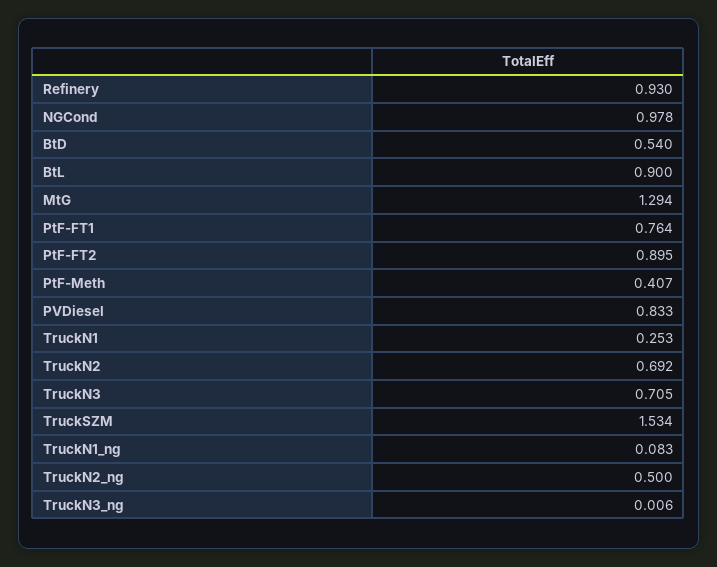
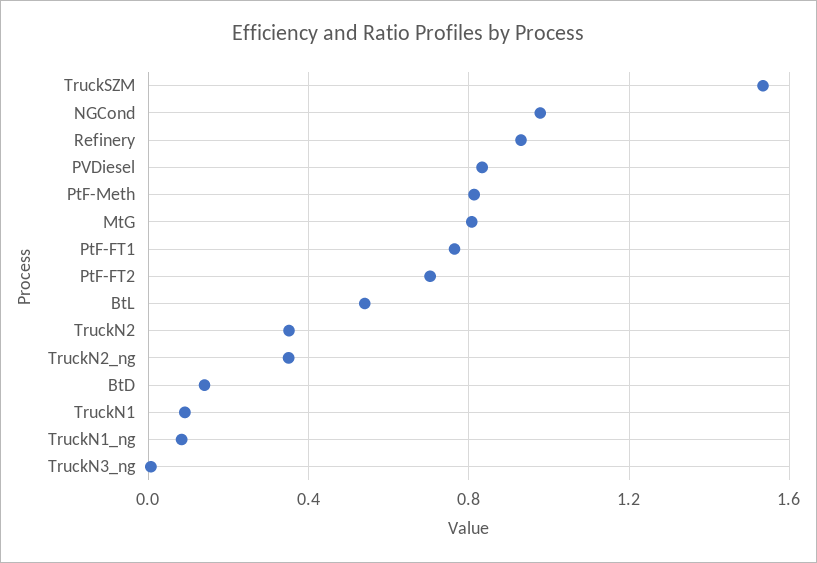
BtD: 0.54 -> 0.15
BtL: 0.9 -> 0.55
MtG: 1.294 -> 0.8
PtF-FT2: 0.895 -> 0.7
PtF-Meth: 0.407 -> 0.8
TruckN1: 0.253 -> 0.1
TruckN2: 0.692 -> 0.35
TruckN3: 0.705 -> none
TruckN2_ng: 0.5 -> 0.35

